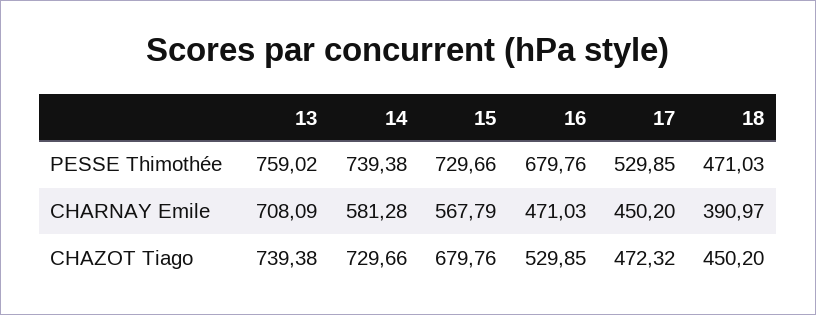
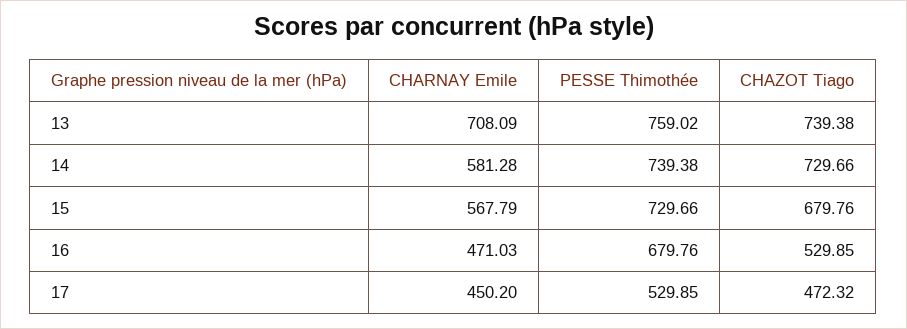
18, PESSE Thimothée: 471.03 -> none
18, CHARNAY Emile: 390.97 -> none
18, CHAZOT Tiago: 450.2 -> none

